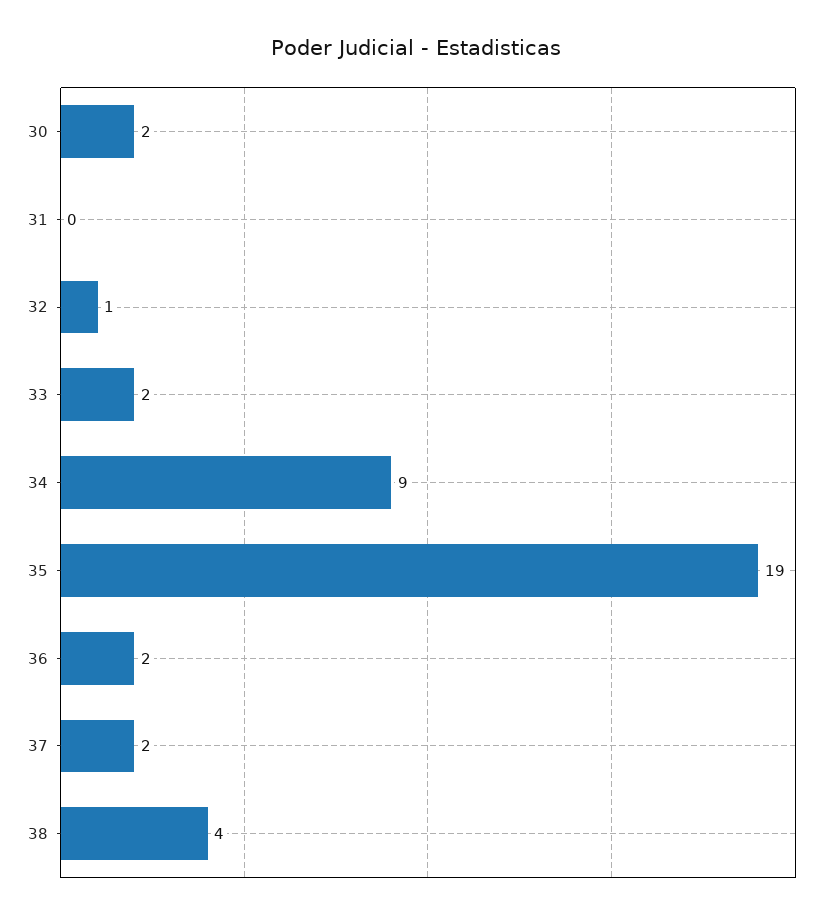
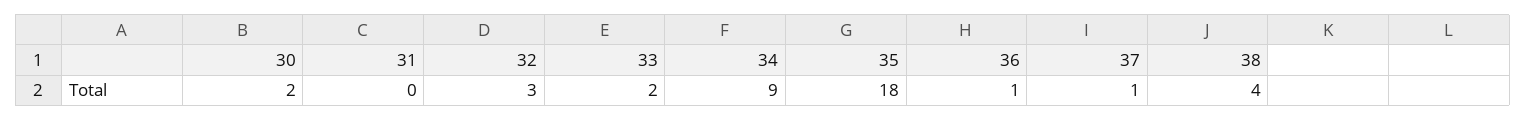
32: 1 -> 3
35: 19 -> 18
36: 2 -> 1
37: 2 -> 1

